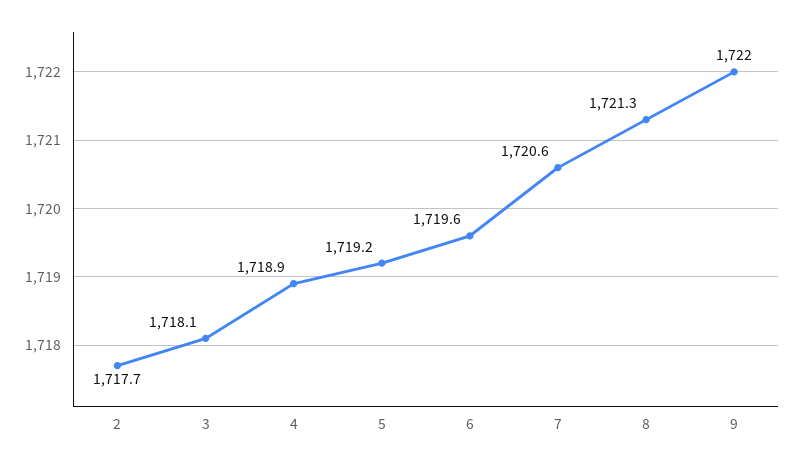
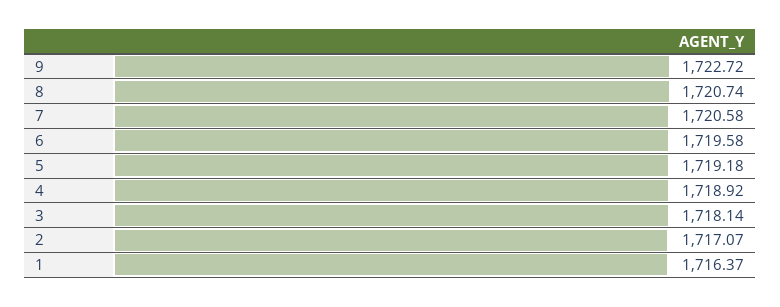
2: 1717.7 -> 1717.07
8: 1721.3 -> 1720.74
9: 1722 -> 1722.72
1: none -> 1716.37

